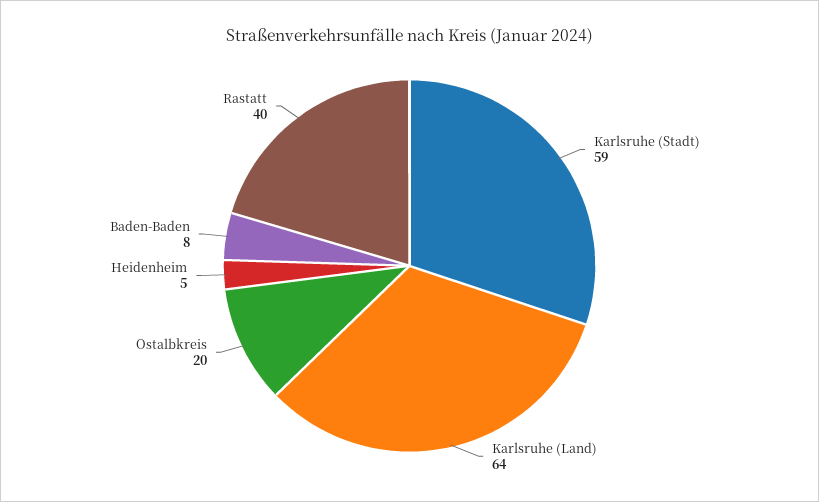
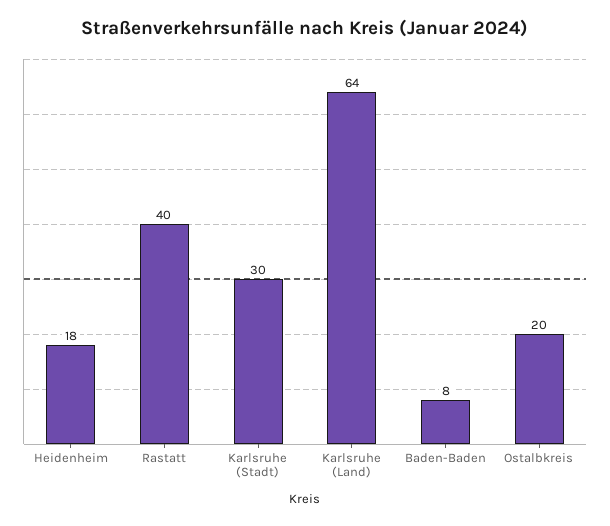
Karlsruhe (Stadt): 59 -> 30
Heidenheim: 5 -> 18

